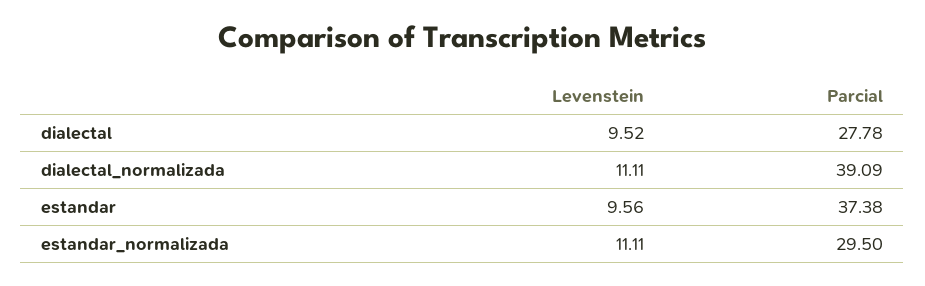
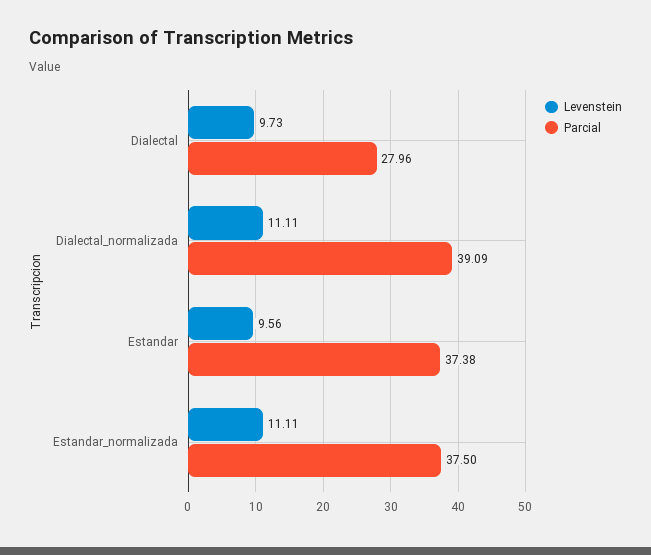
Levenstein, dialectal: 9.52 -> 9.73
Parcial, dialectal: 27.78 -> 27.96
Parcial, estandar_normalizada: 29.5 -> 37.5

